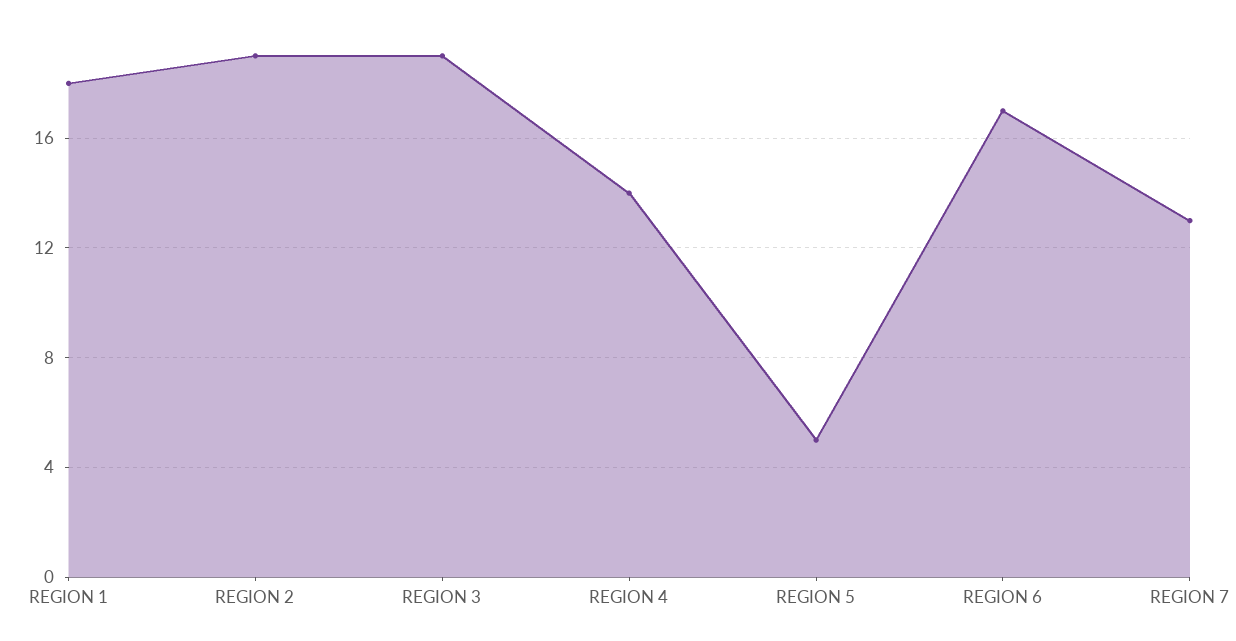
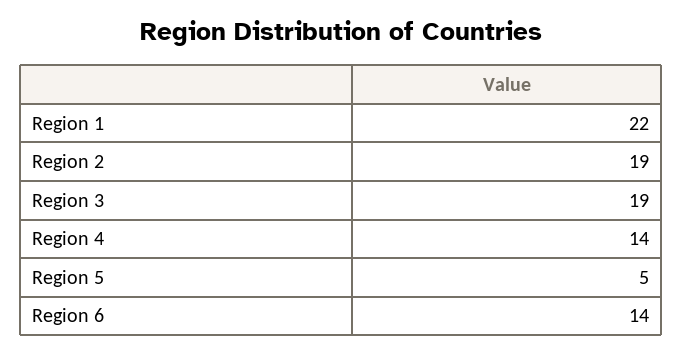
REGION 1: 18 -> 22
REGION 6: 17 -> 14
REGION 7: 13 -> none

